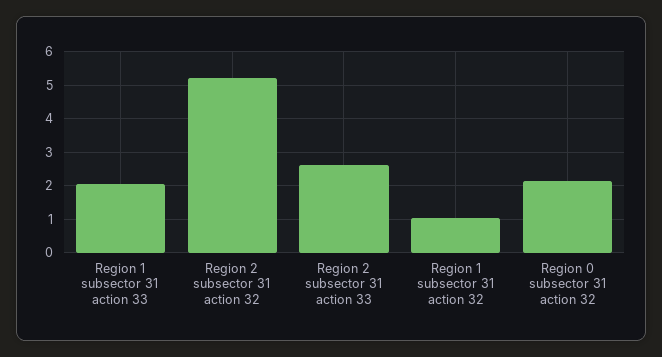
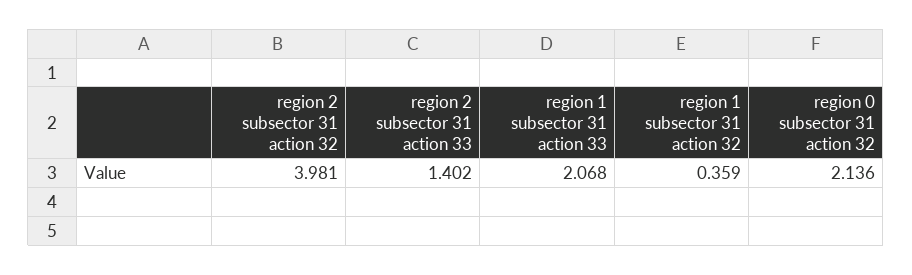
Region 2 subsector 31 action 32: 5.2 -> 3.981
Region 2 subsector 31 action 33: 2.6 -> 1.402
Region 1 subsector 31 action 32: 1 -> 0.359

